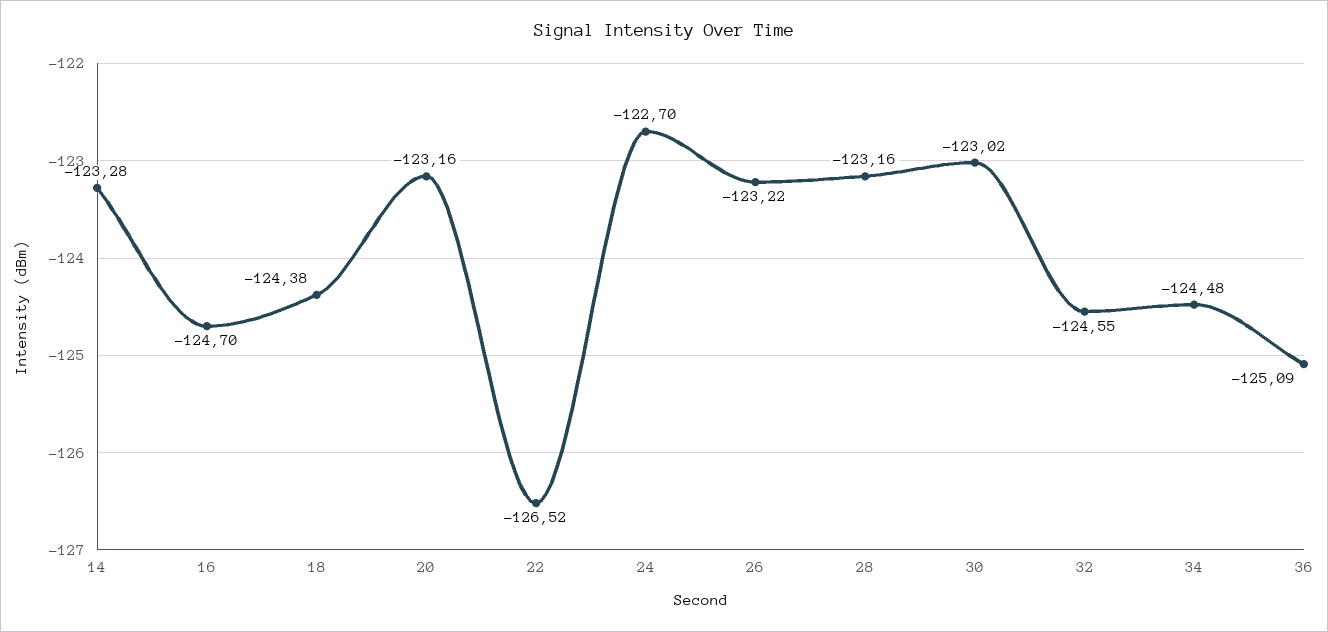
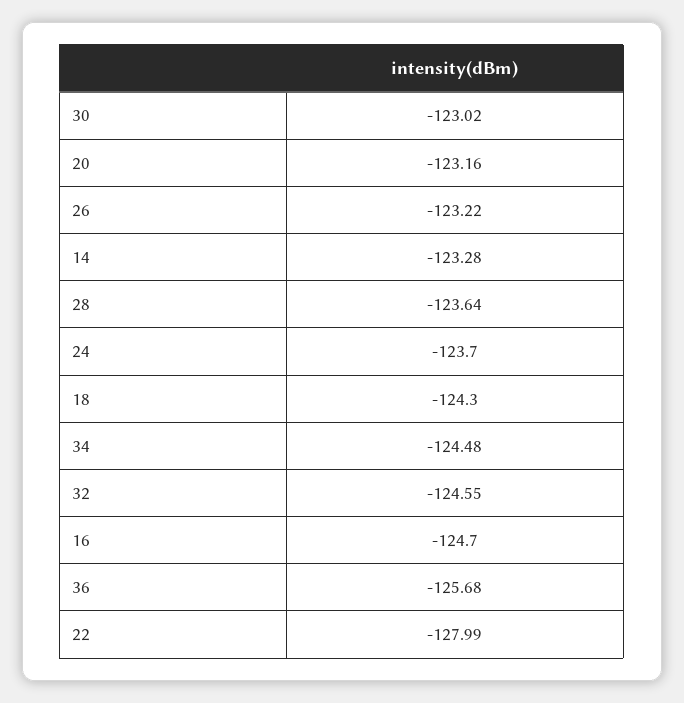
18: -124.38 -> -124.3
22: -126.52 -> -127.99
24: -122.7 -> -123.7
28: -123.16 -> -123.64
36: -125.09 -> -125.68

